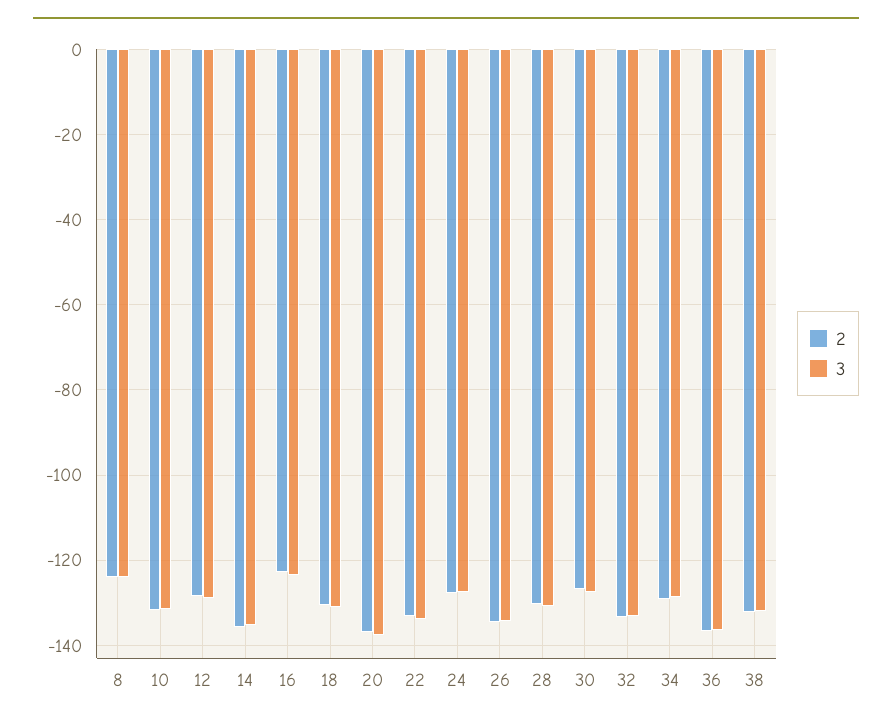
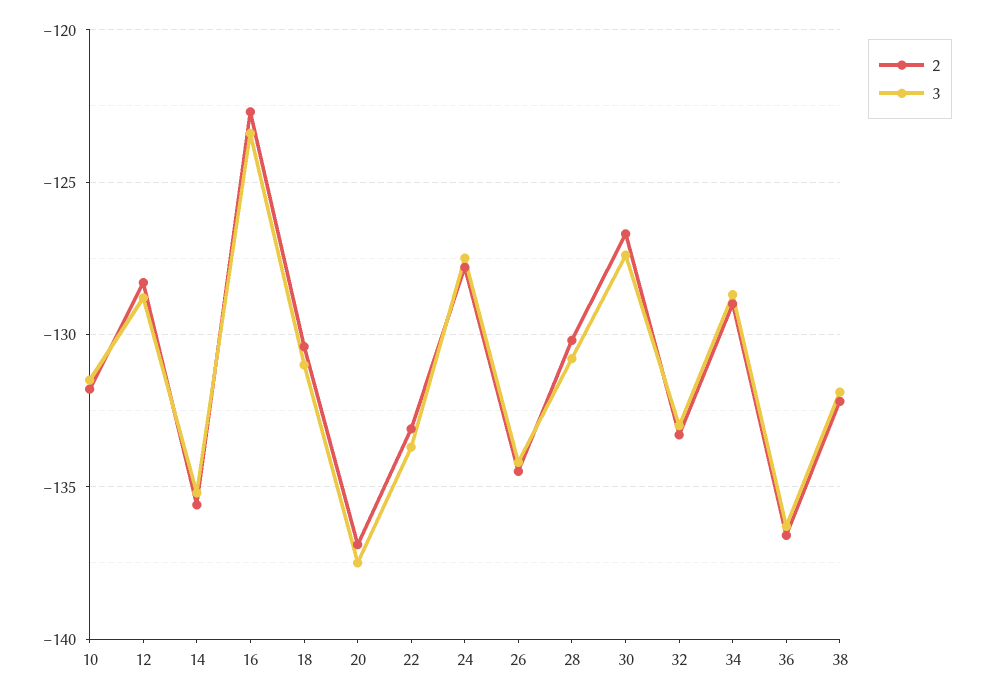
2, 8: -124 -> none
3, 8: -124 -> none

